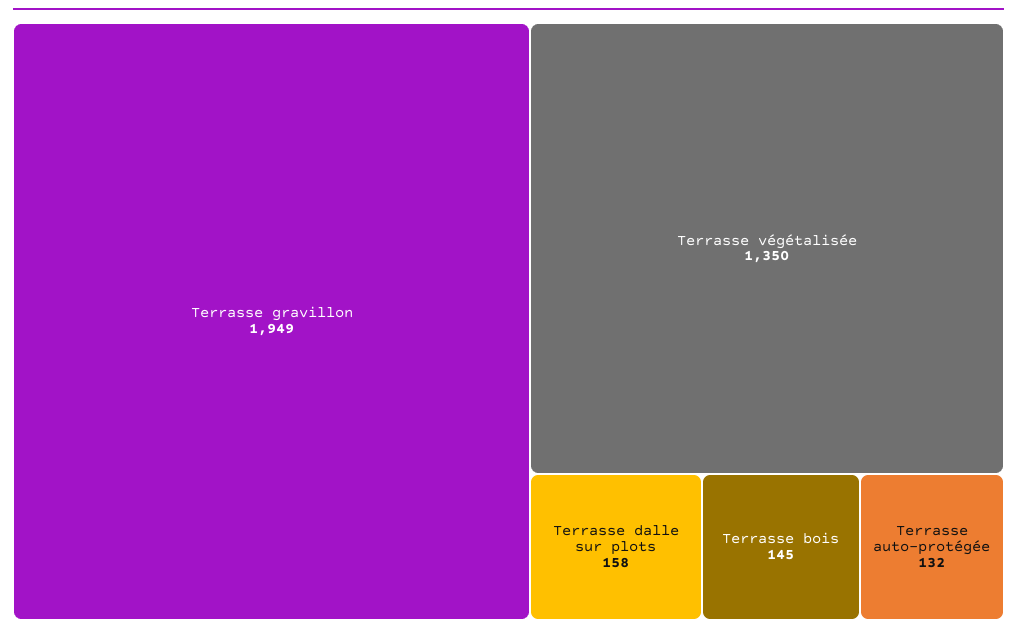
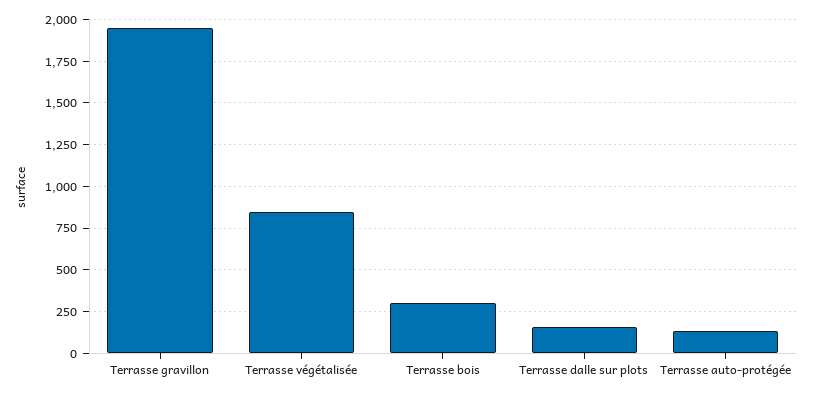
Terrasse végétalisée: 1350 -> 850
Terrasse bois: 145 -> 300

